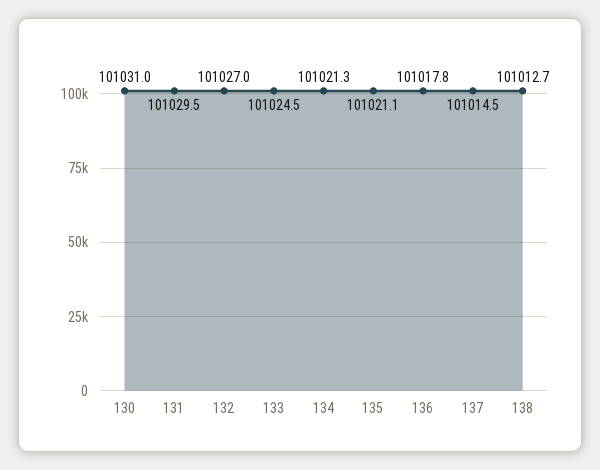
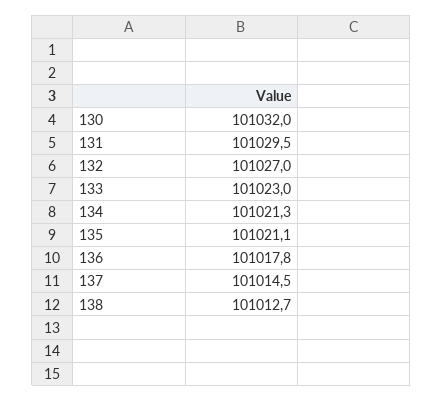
130: 101031 -> 101032
133: 101024.5 -> 101023

